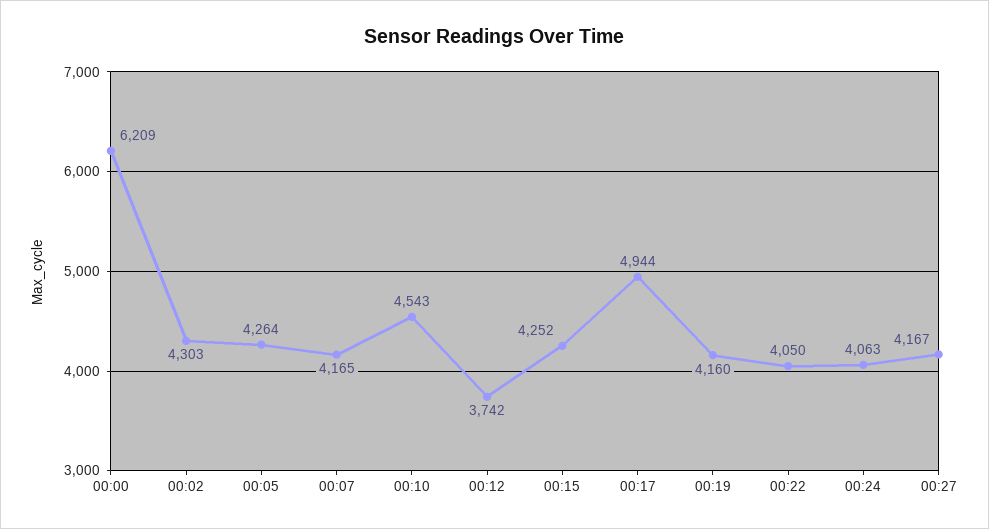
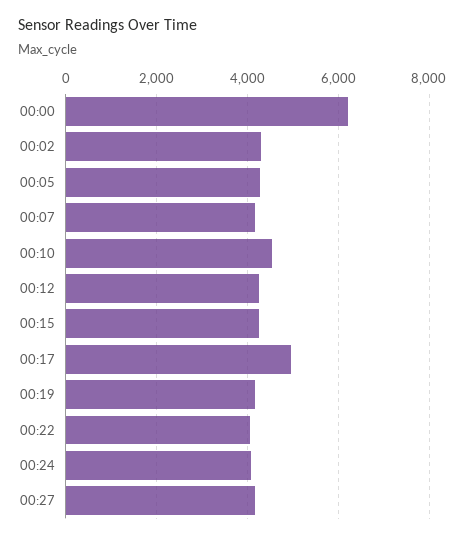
00:12: 3742 -> 4200

